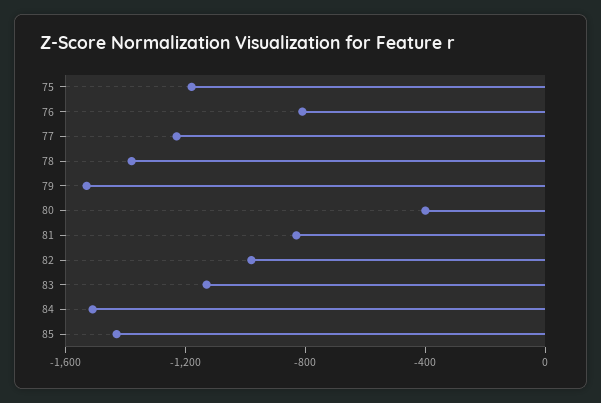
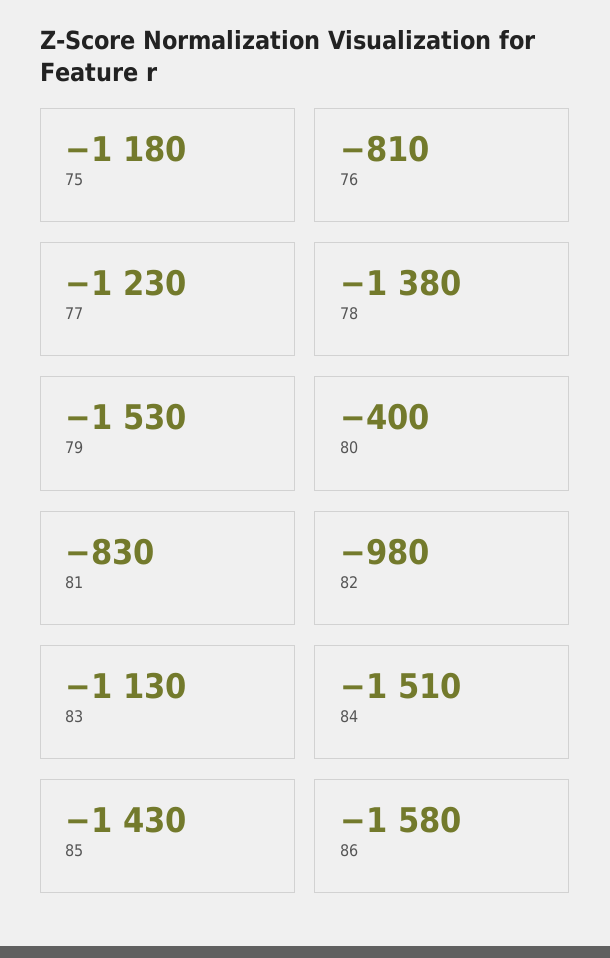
86: none -> -1580

